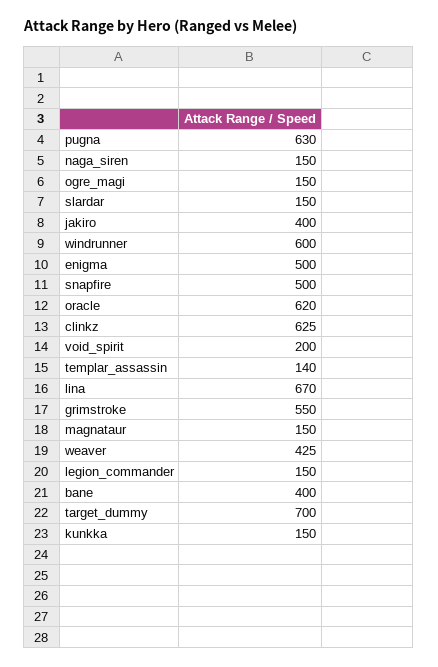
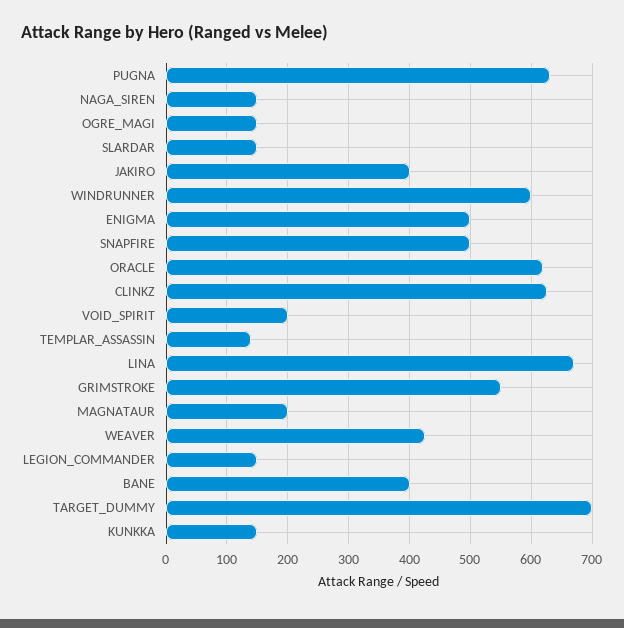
magnataur: 150 -> 200

